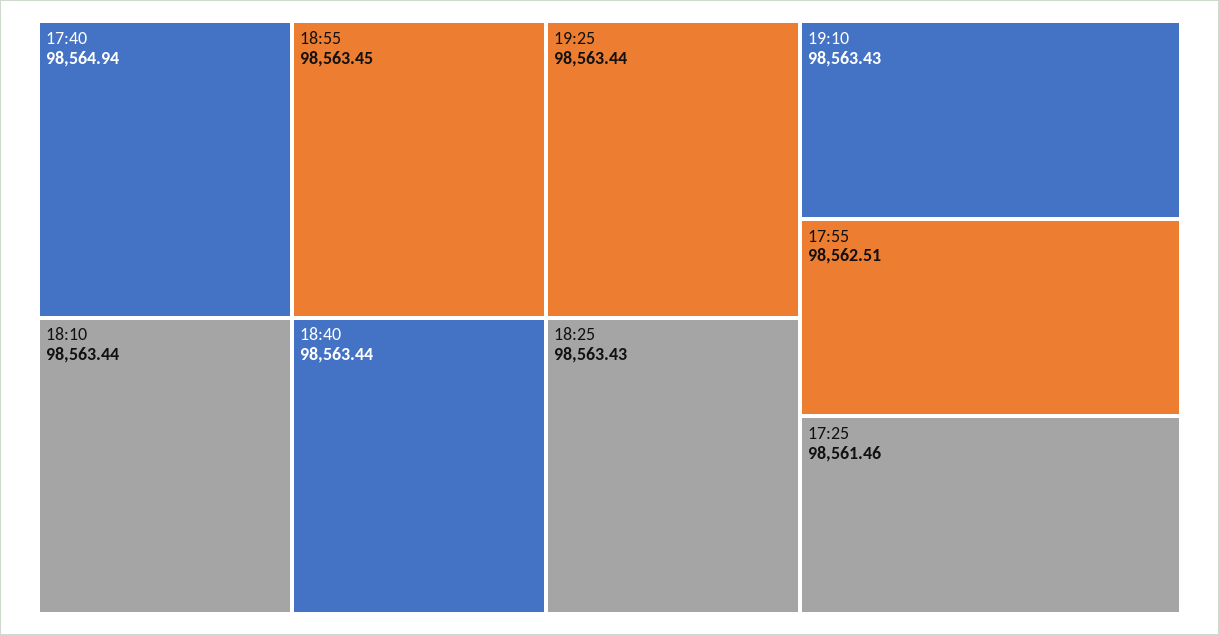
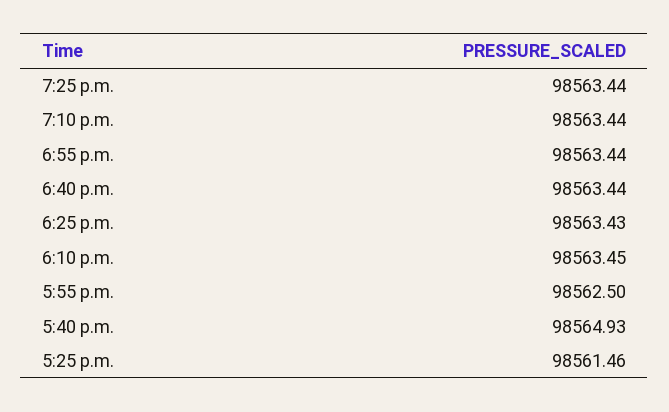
17:40: 98564.94 -> 98564.93
18:55: 98563.45 -> 98563.44
18:10: 98563.44 -> 98563.45
19:10: 98563.43 -> 98563.44
17:55: 98562.51 -> 98562.5

